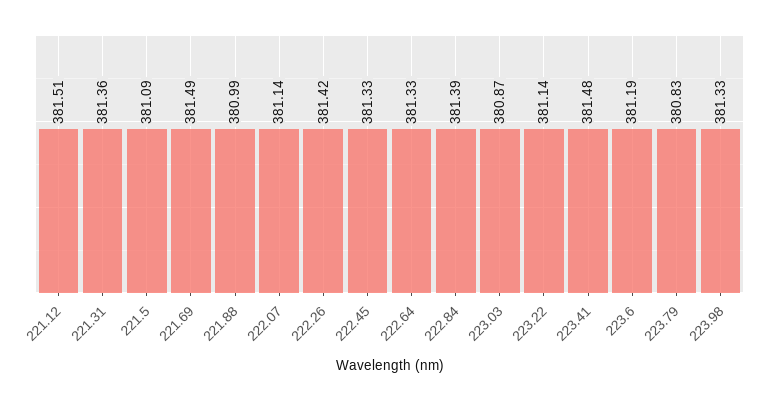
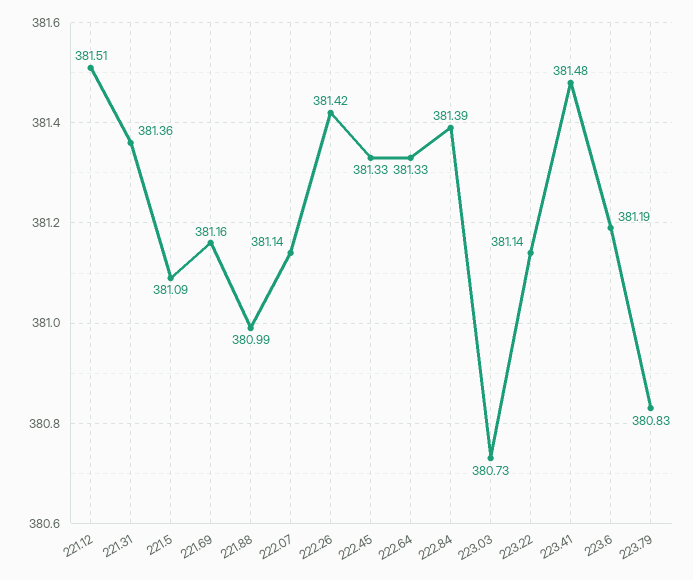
221.69: 381.49 -> 381.16
223.03: 380.87 -> 380.73
223.98: 381.33 -> none

